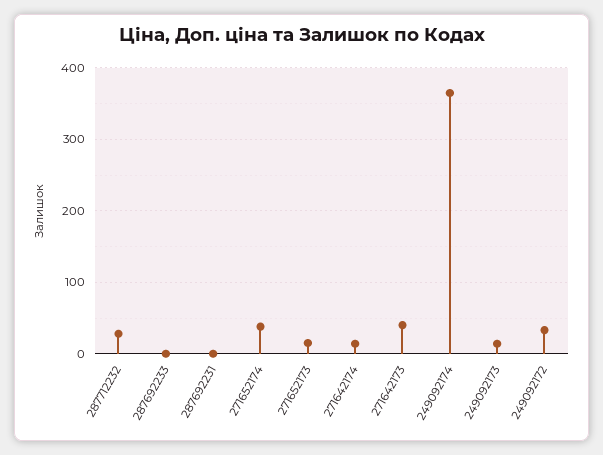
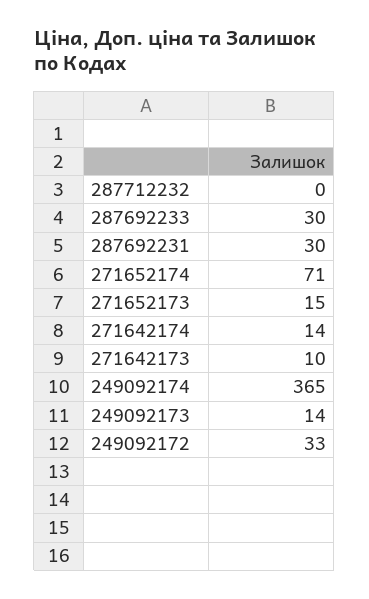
287712232: 30 -> 0
287692233: 0 -> 30
287692231: 0 -> 30
271652174: 40 -> 71
271642173: 40 -> 10

